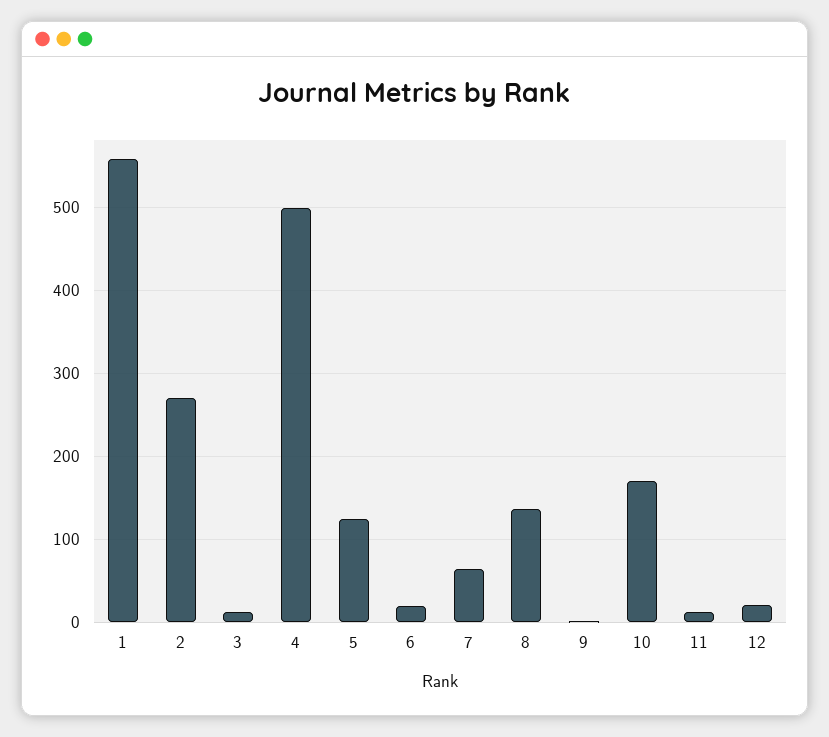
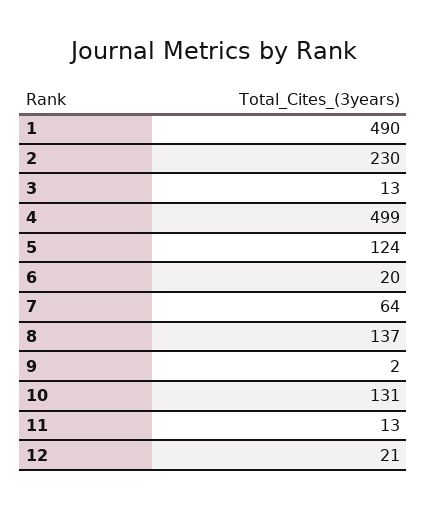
1: 560 -> 490
2: 270 -> 230
10: 170 -> 131

